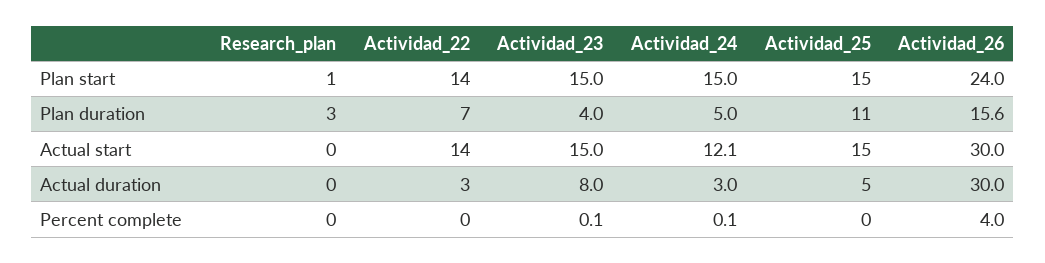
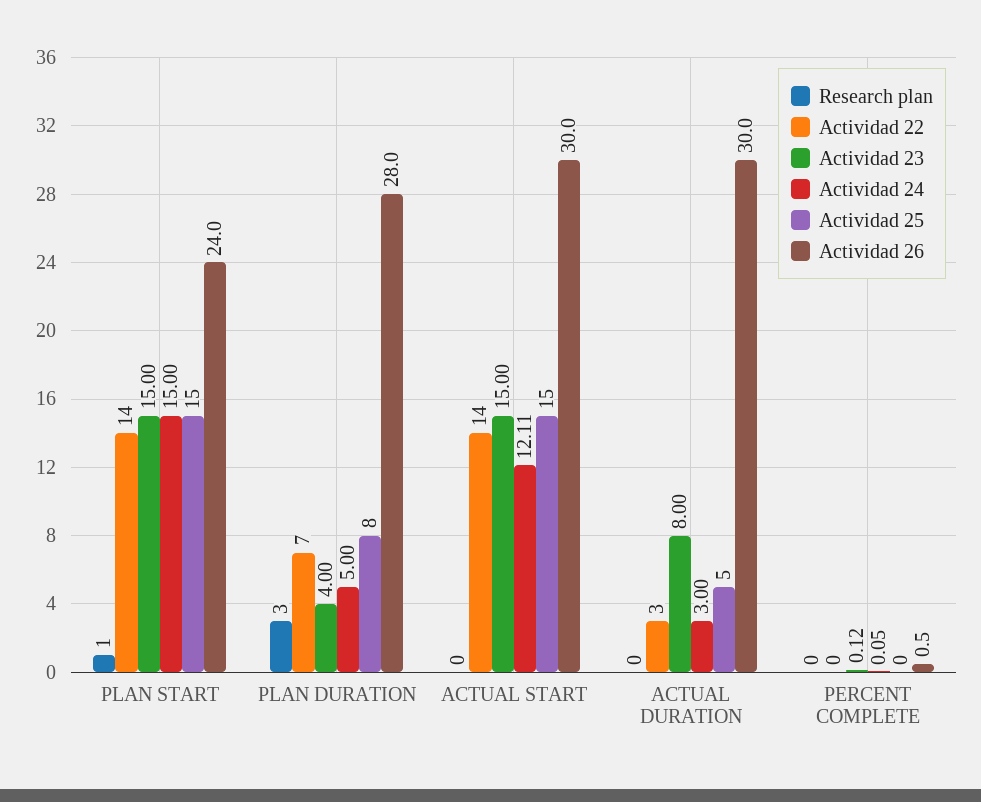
Actividad_25, Plan duration: 11 -> 8
Actividad_26, Plan duration: 15.6 -> 28
Actividad_26, Percent complete: 4 -> 0.5

